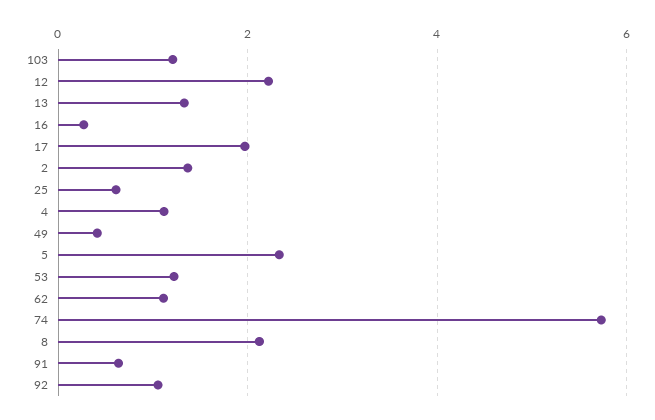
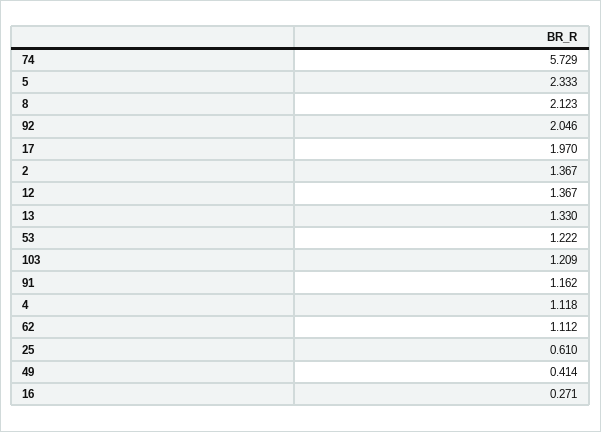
12: 2.2 -> 1.367
91: 0.6 -> 1.162
92: 1 -> 2.046

